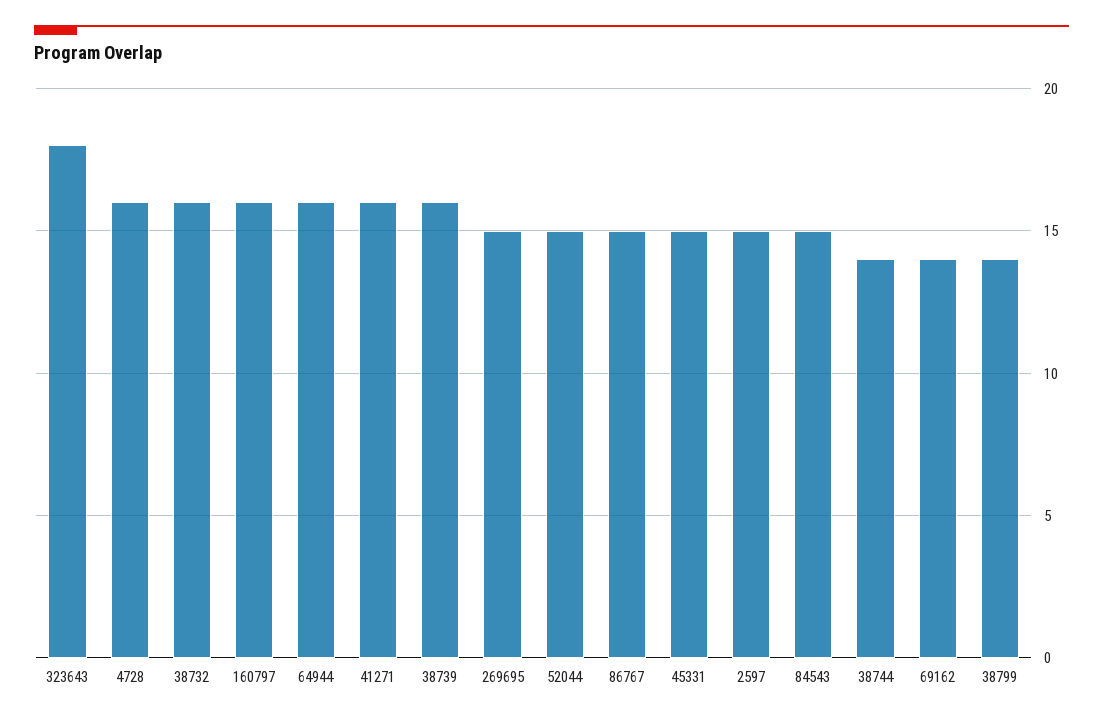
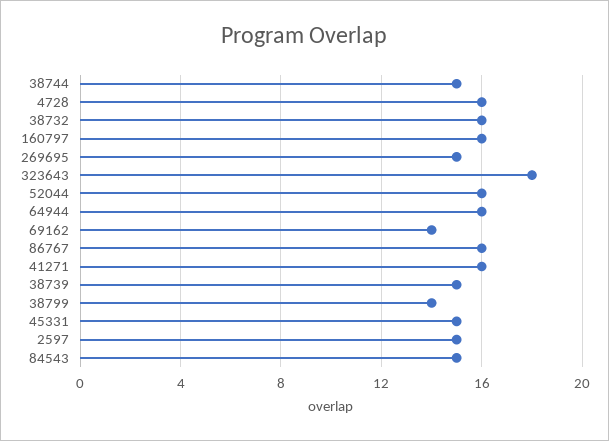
38739: 16 -> 15
52044: 15 -> 16
86767: 15 -> 16
38744: 14 -> 15

